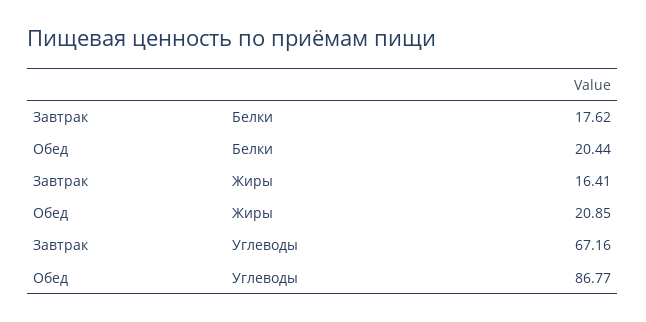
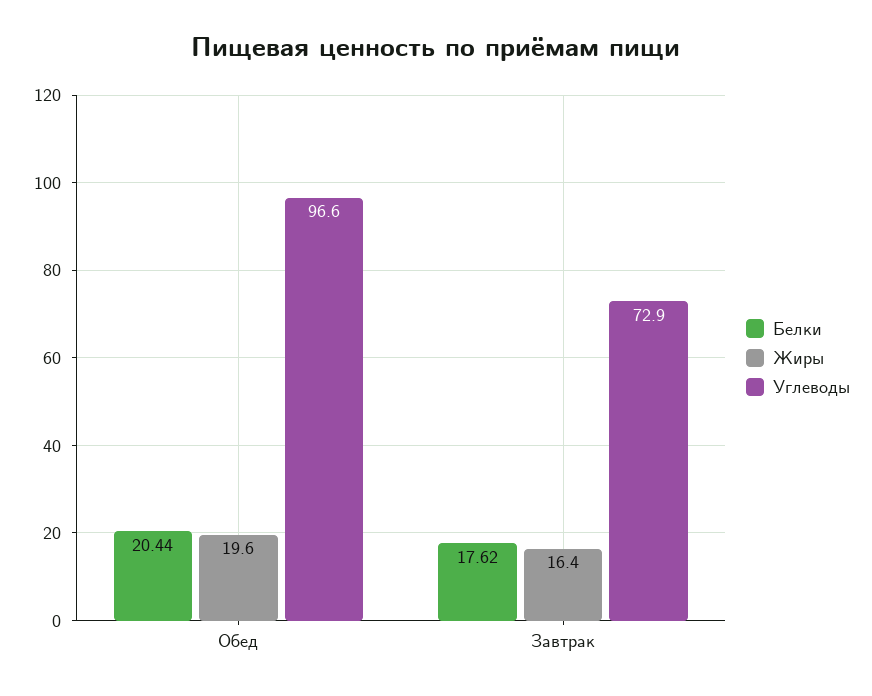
Жиры, Обед: 20.85 -> 19.6
Углеводы, Завтрак: 67.16 -> 72.9
Углеводы, Обед: 86.77 -> 96.6

